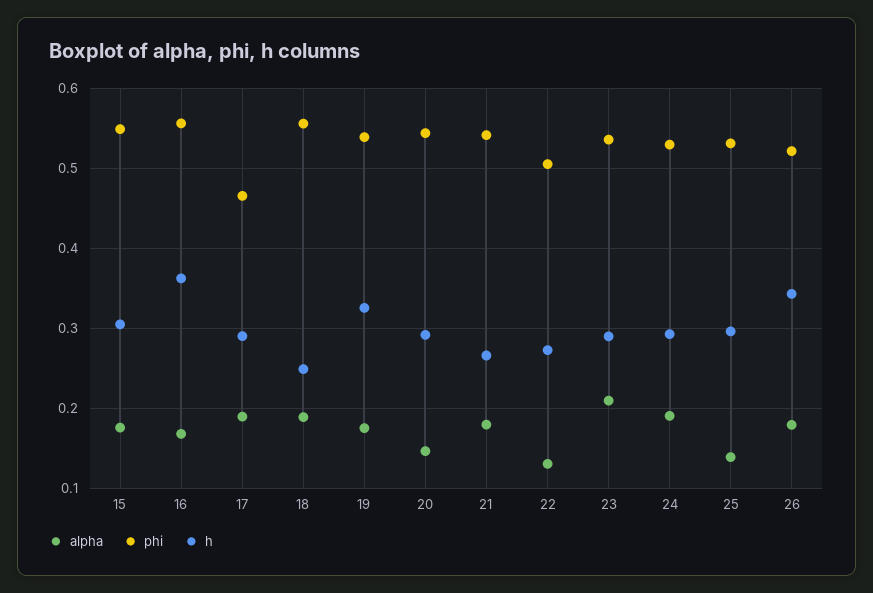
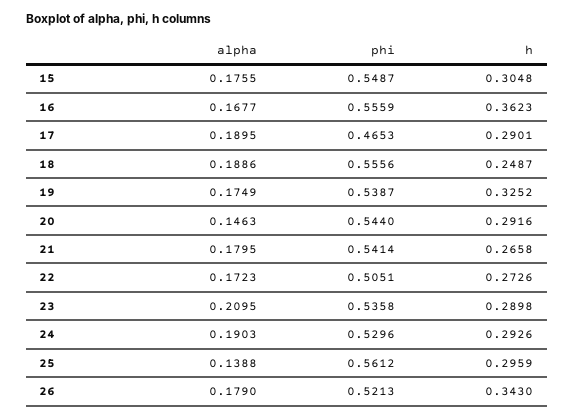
alpha, 22: 0.13 -> 0.1723
phi, 25: 0.53 -> 0.5612

